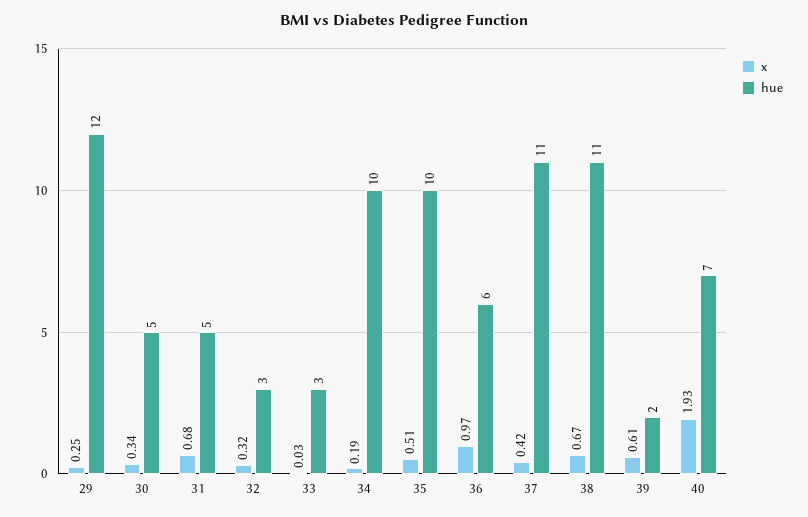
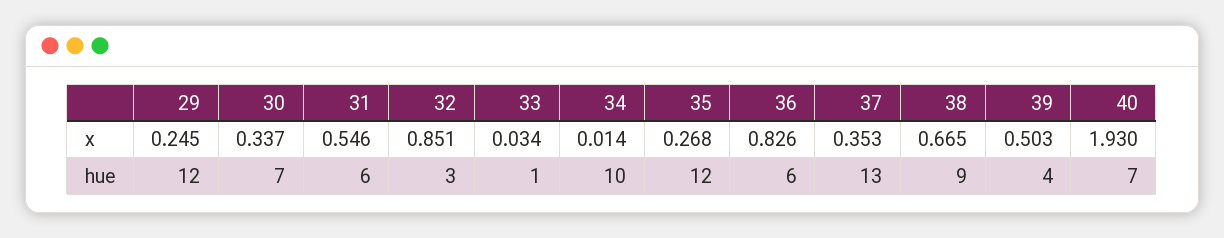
hue, 30: 5 -> 7
x, 31: 0.68 -> 0.546
hue, 31: 5 -> 6
x, 32: 0.32 -> 0.851
hue, 33: 3 -> 1
x, 34: 0.19 -> 0.014
x, 35: 0.51 -> 0.268
hue, 35: 10 -> 12
x, 36: 0.97 -> 0.826
x, 37: 0.42 -> 0.353
hue, 37: 11 -> 13
hue, 38: 11 -> 9
x, 39: 0.61 -> 0.503
hue, 39: 2 -> 4

